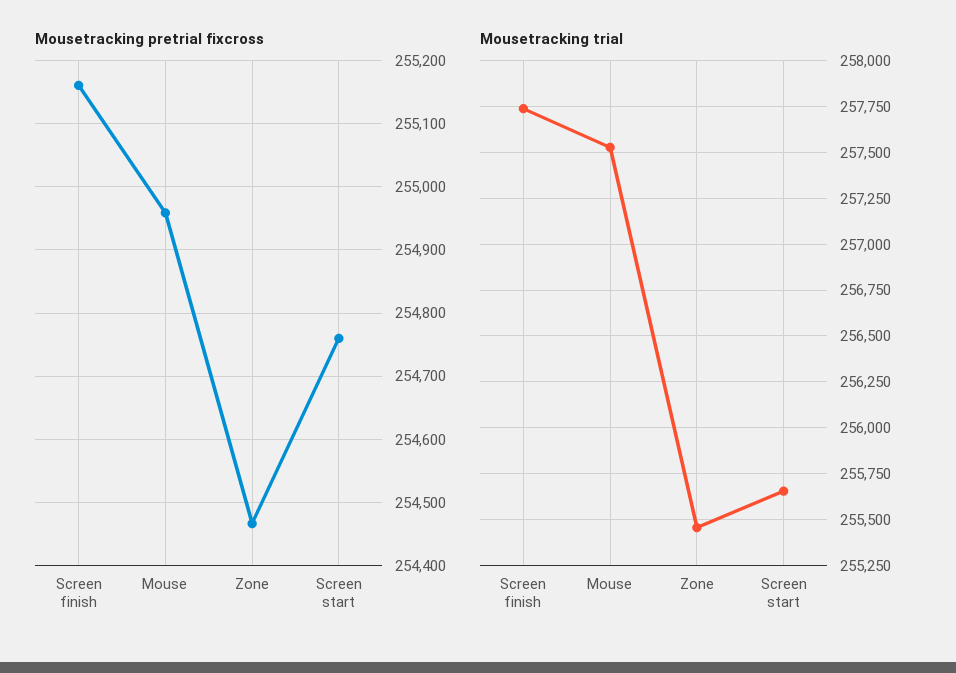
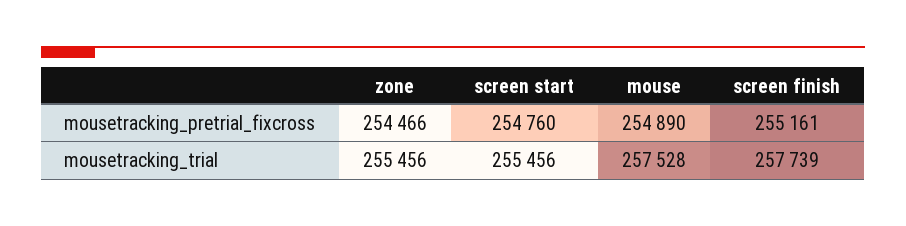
Mousetracking pretrial fixcross, Mouse: 254960 -> 254890
Mousetracking trial, Screen start: 255650 -> 255456

